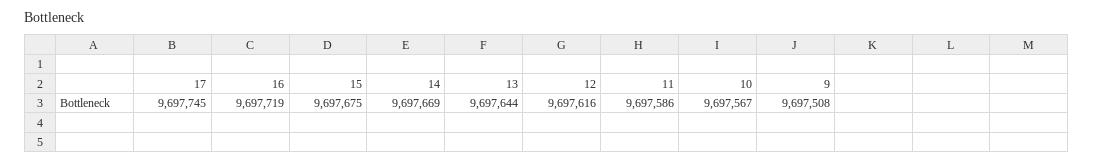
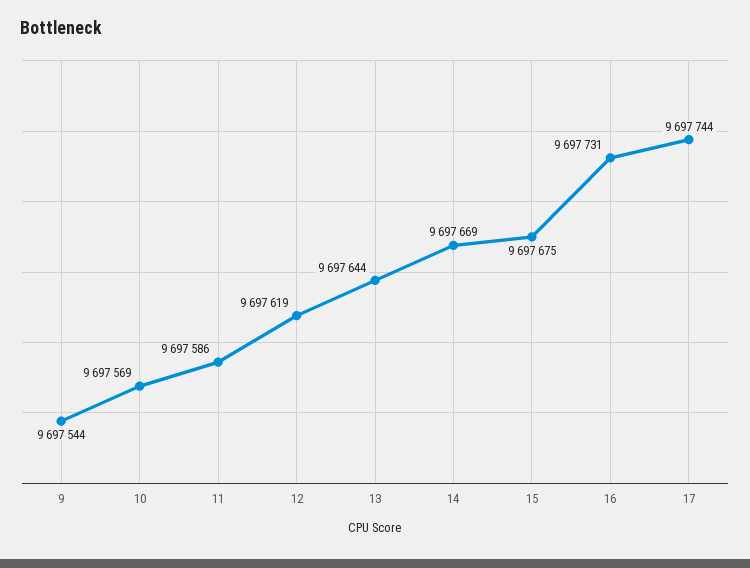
17: 9697745 -> 9697744
16: 9697719 -> 9697731
12: 9697616 -> 9697619
10: 9697567 -> 9697569
9: 9697508 -> 9697544

